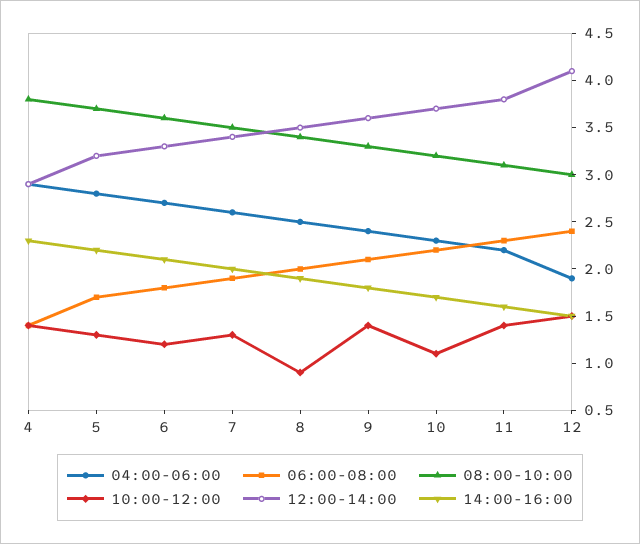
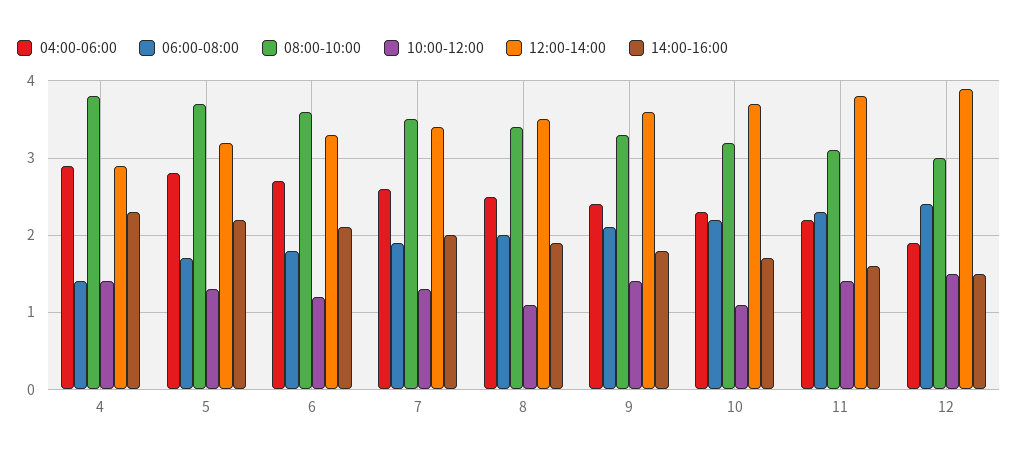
10:00-12:00, 8: 0.9 -> 1.1
12:00-14:00, 12: 4.1 -> 3.9

